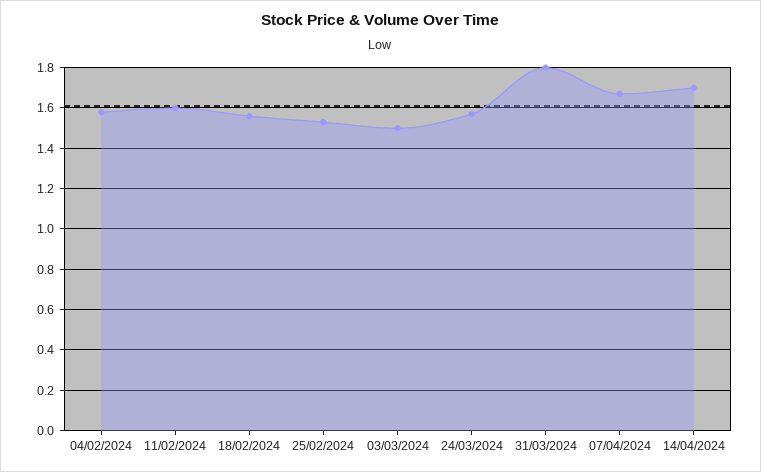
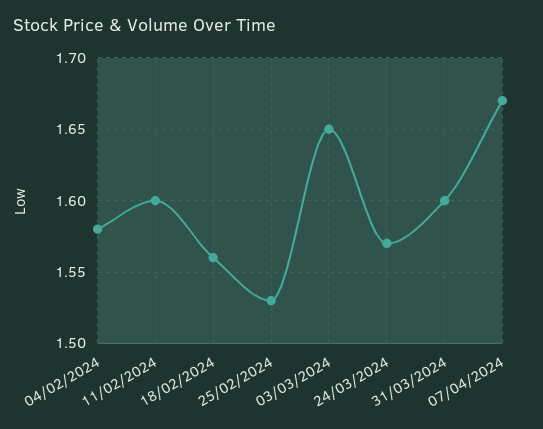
03/03/2024: 1.5 -> 1.65
31/03/2024: 1.8 -> 1.6
14/04/2024: 1.7 -> none

